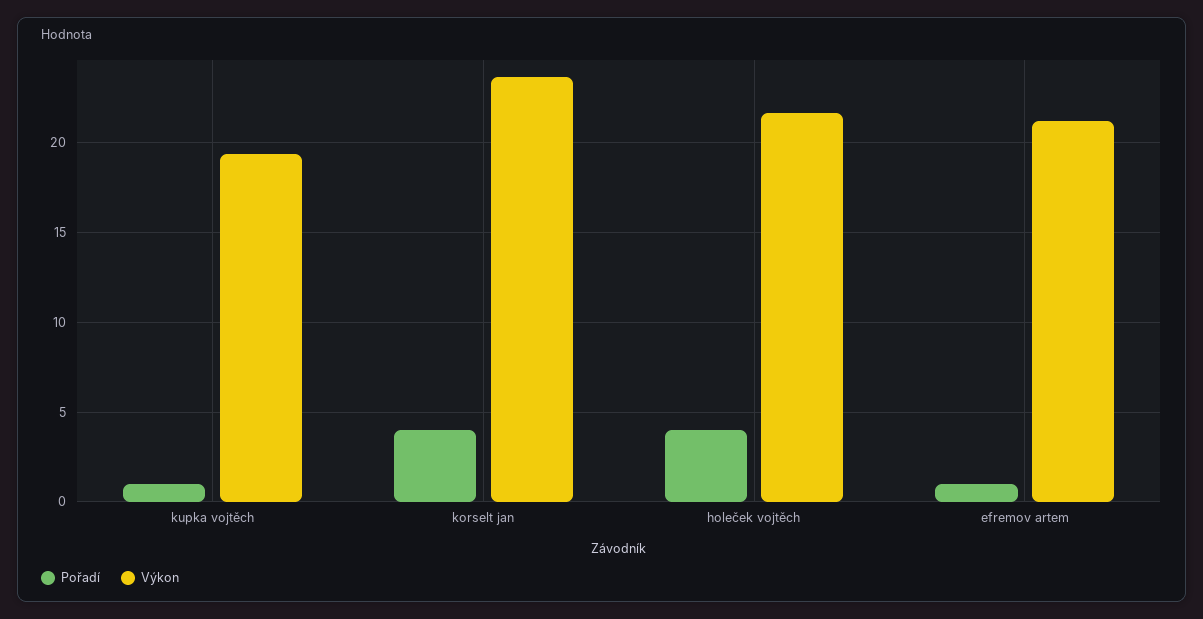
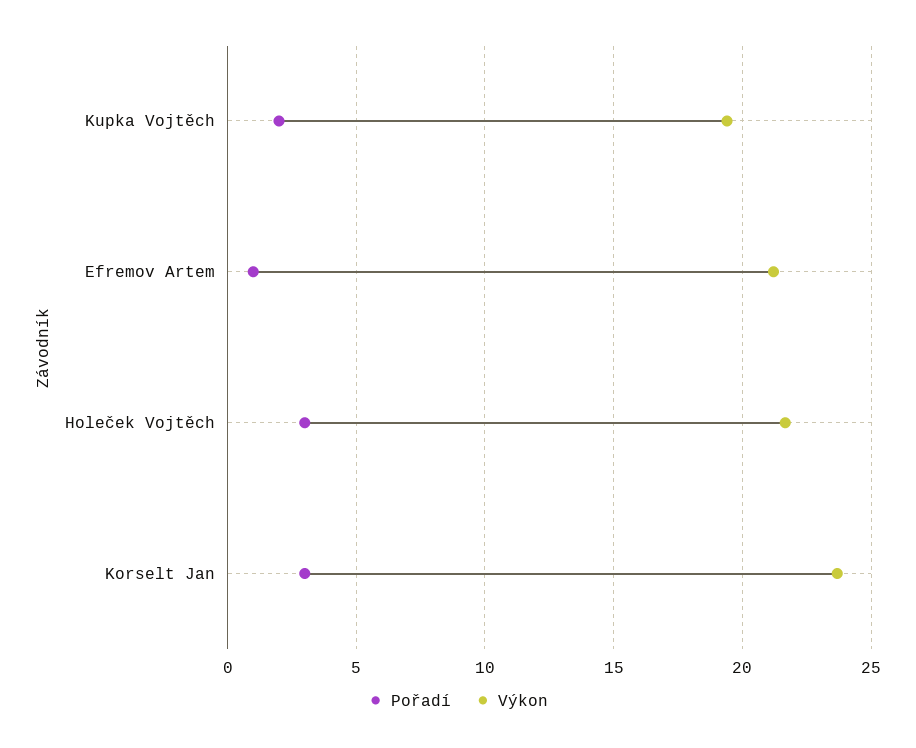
Pořadí, kupka vojtěch: 1 -> 2
Pořadí, korselt jan: 4 -> 3
Pořadí, holeček vojtěch: 4 -> 3

